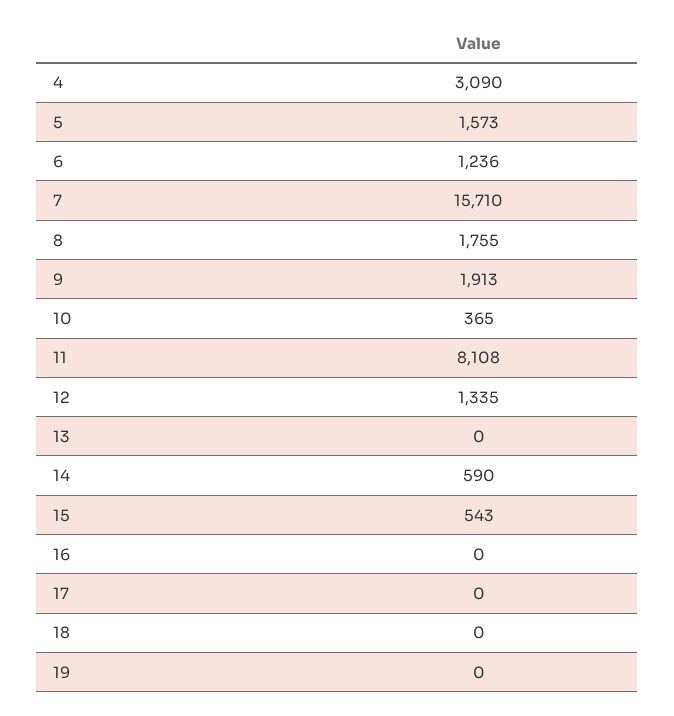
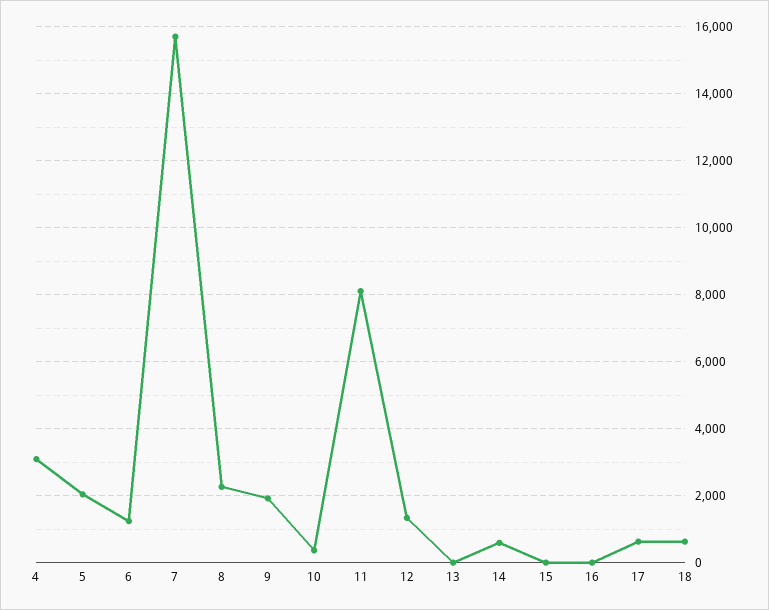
5: 1573 -> 2000
8: 1755 -> 2200
15: 543 -> 0
17: 0 -> 600
18: 0 -> 600
19: 0 -> none

